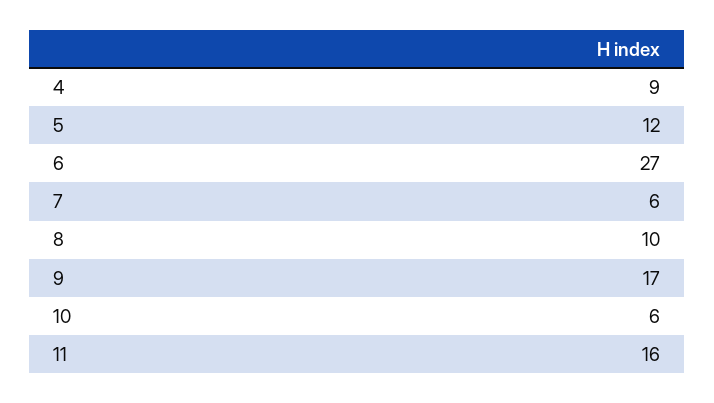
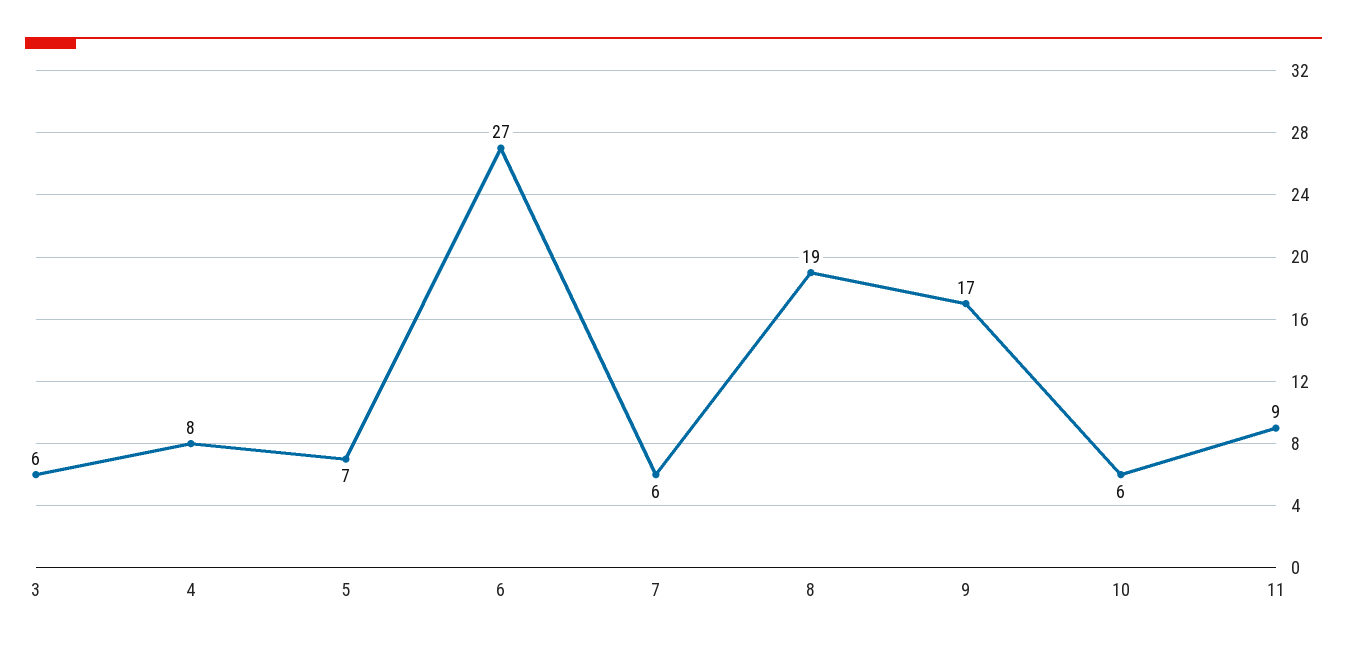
4: 9 -> 8
5: 12 -> 7
8: 10 -> 19
11: 16 -> 9
3: none -> 6

